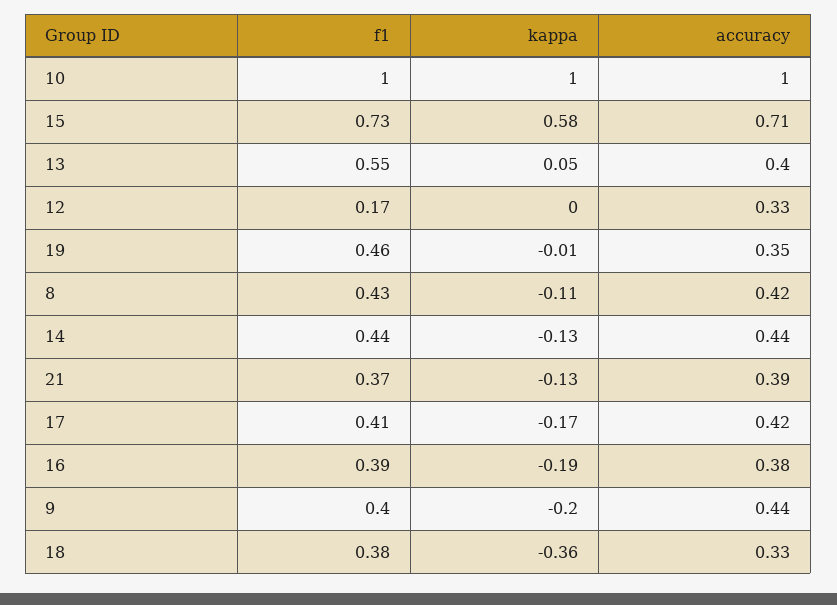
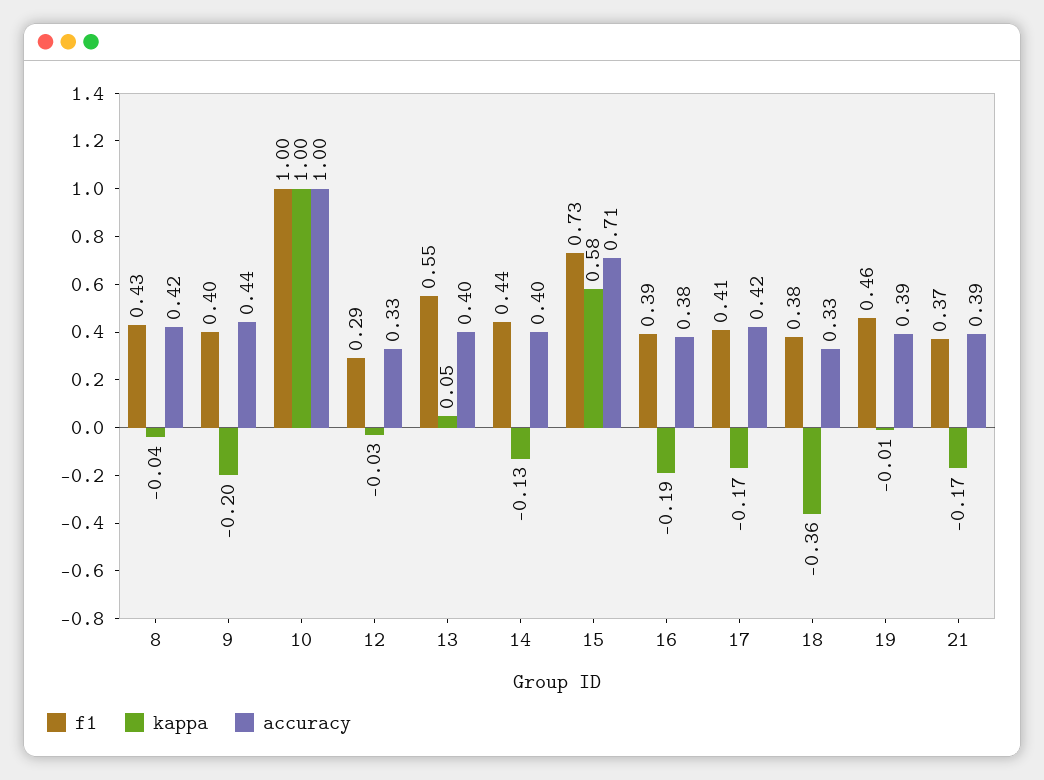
f1, 12: 0.17 -> 0.29
kappa, 12: 0 -> -0.03
accuracy, 19: 0.35 -> 0.39
kappa, 8: -0.11 -> -0.04
accuracy, 14: 0.44 -> 0.4
kappa, 21: -0.13 -> -0.17

